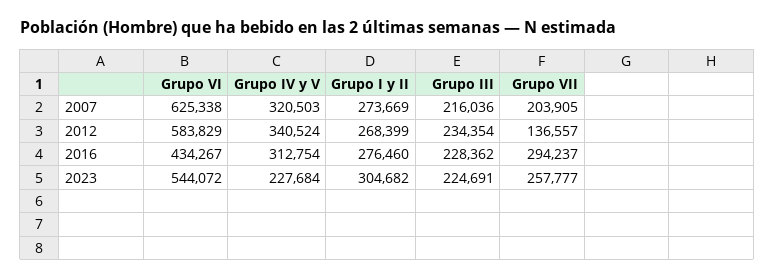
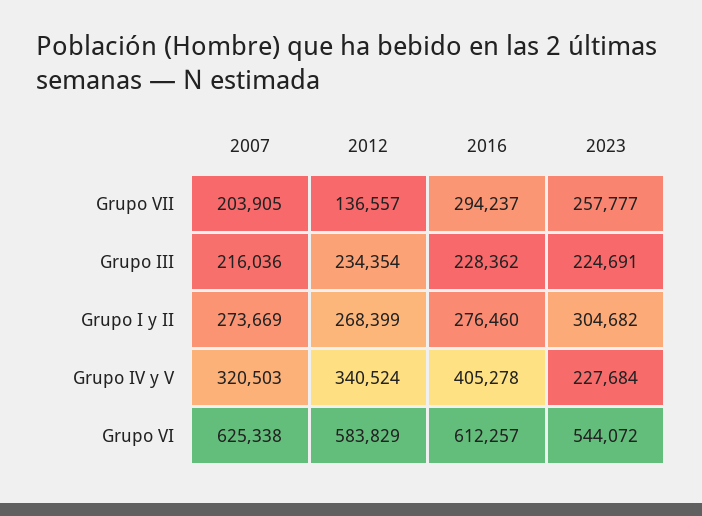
Grupo VI, 2016: 434267 -> 612257
Grupo IV y V, 2016: 312754 -> 405278

